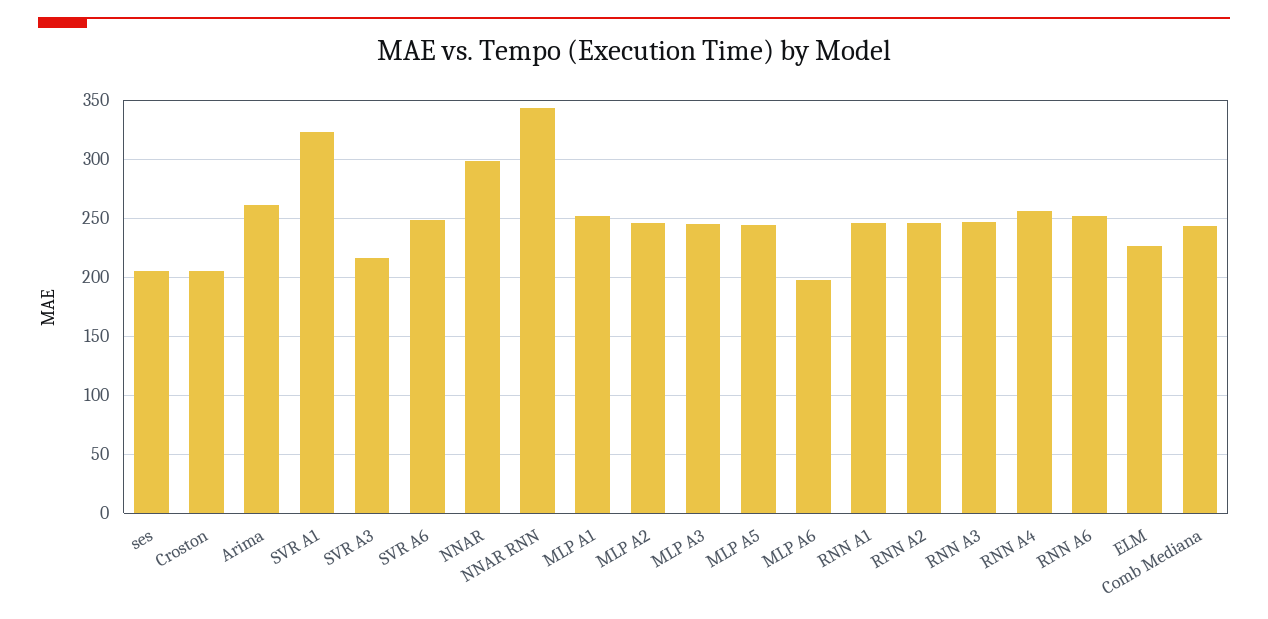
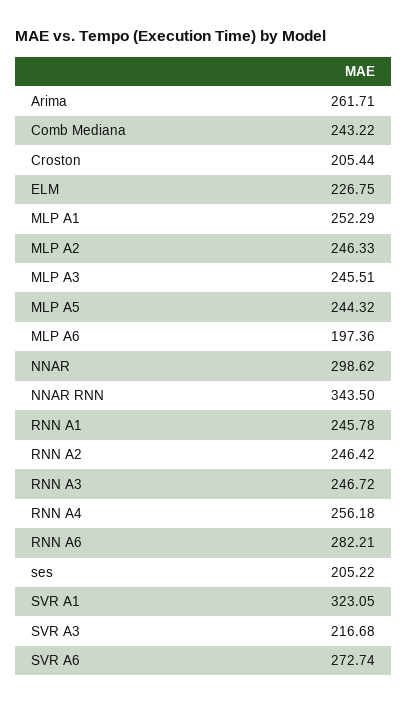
SVR A6: 250 -> 272.74
RNN A6: 250 -> 282.21

